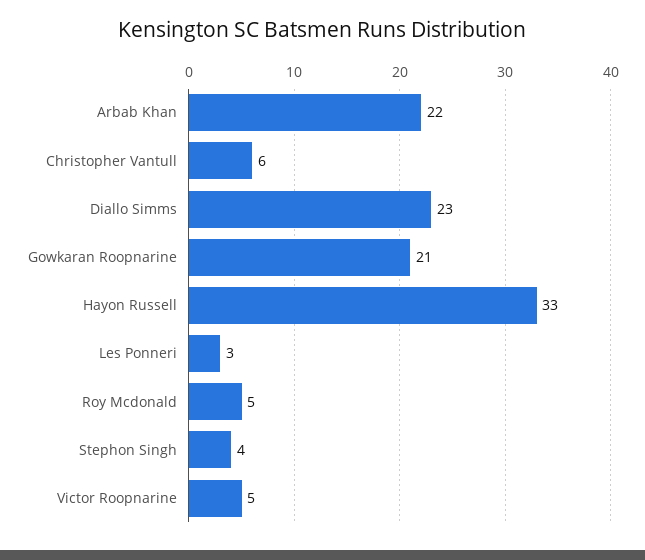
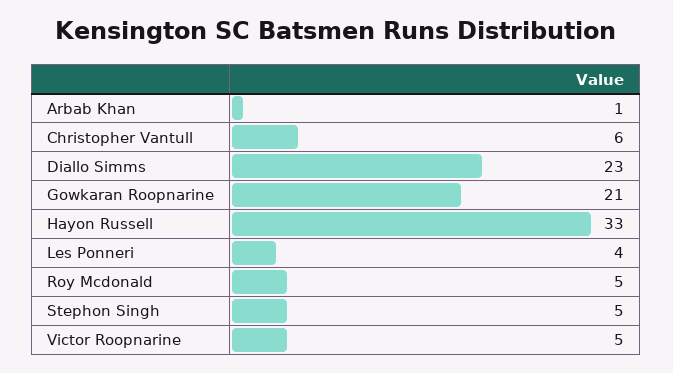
Arbab Khan: 22 -> 1
Les Ponneri: 3 -> 4
Stephon Singh: 4 -> 5

